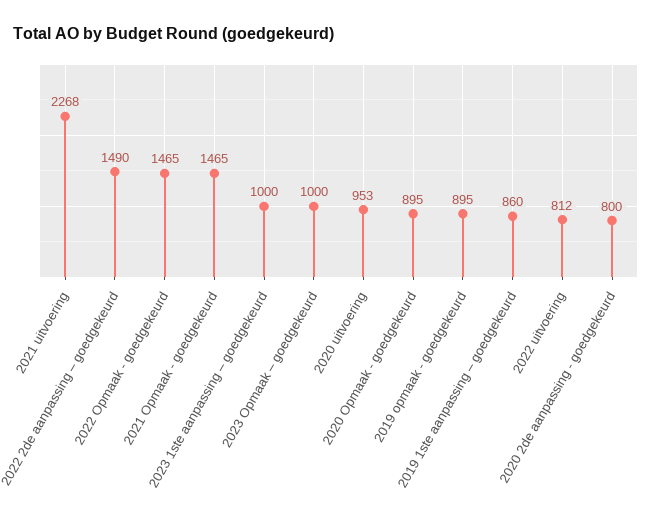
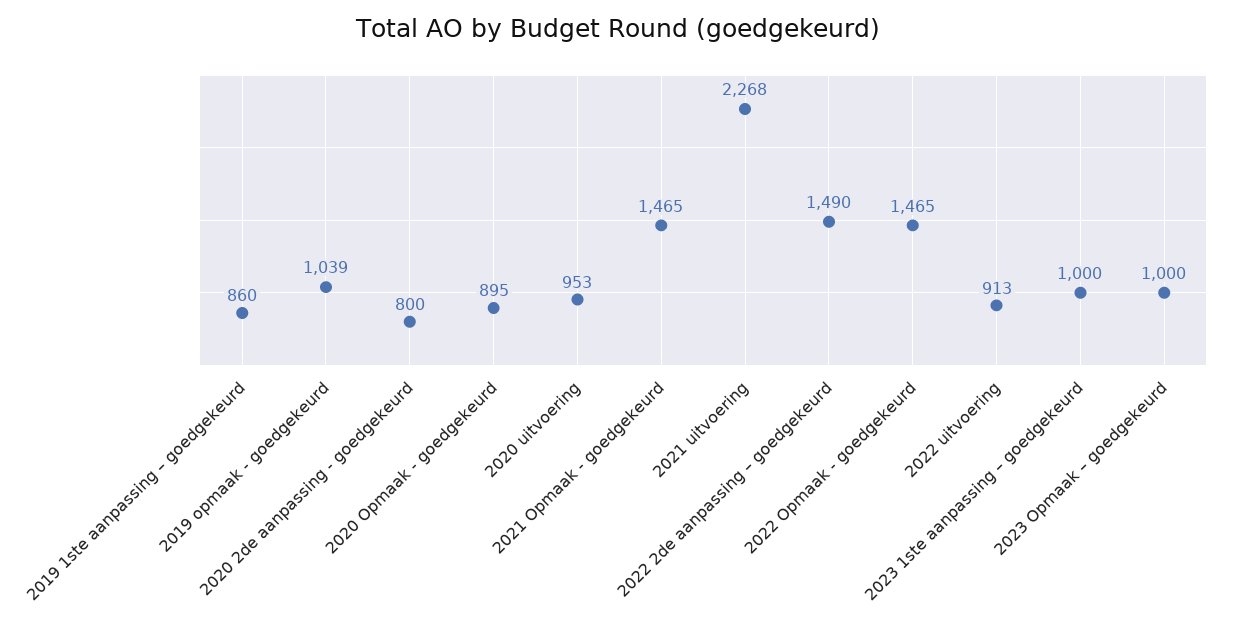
2019 opmaak - goedgekeurd: 895 -> 1039
2022 uitvoering: 812 -> 913

